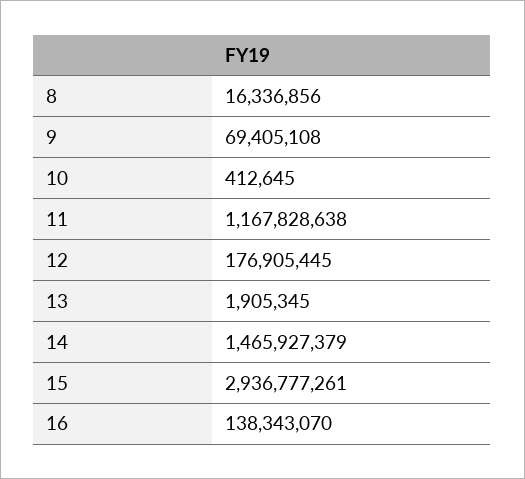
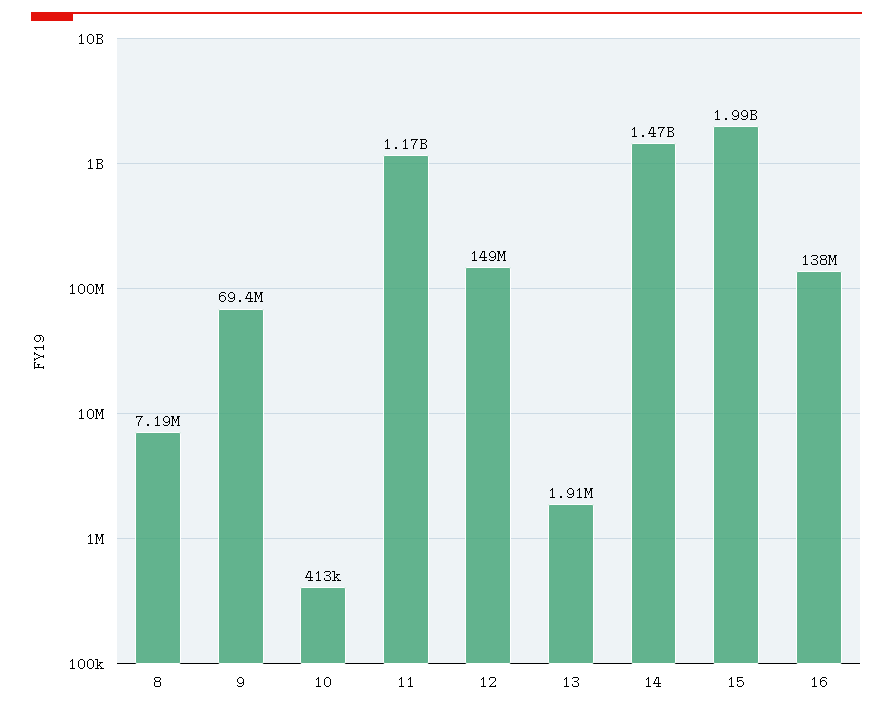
8: 16336856 -> 7190000
12: 176905445 -> 149000000
15: 2936777261 -> 1990000000

